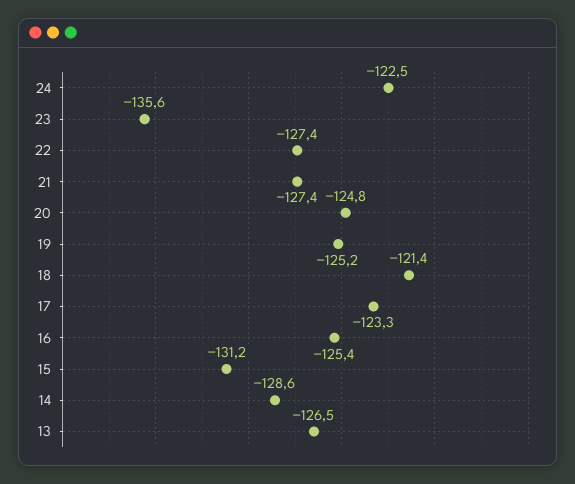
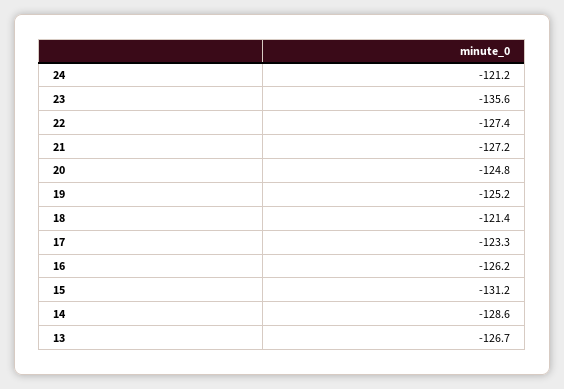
24: -122.5 -> -121.2
21: -127.4 -> -127.2
16: -125.4 -> -126.2
13: -126.5 -> -126.7

